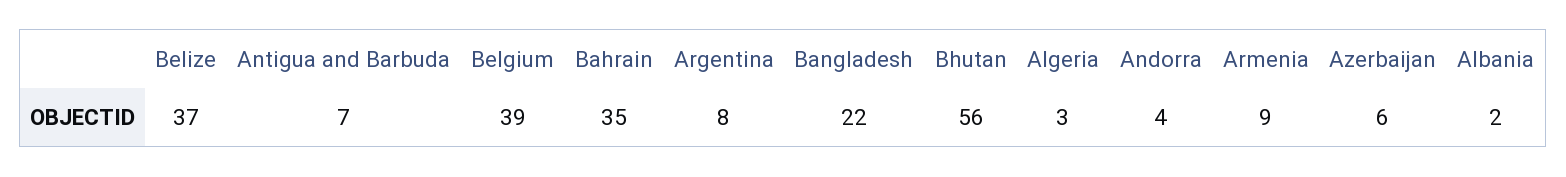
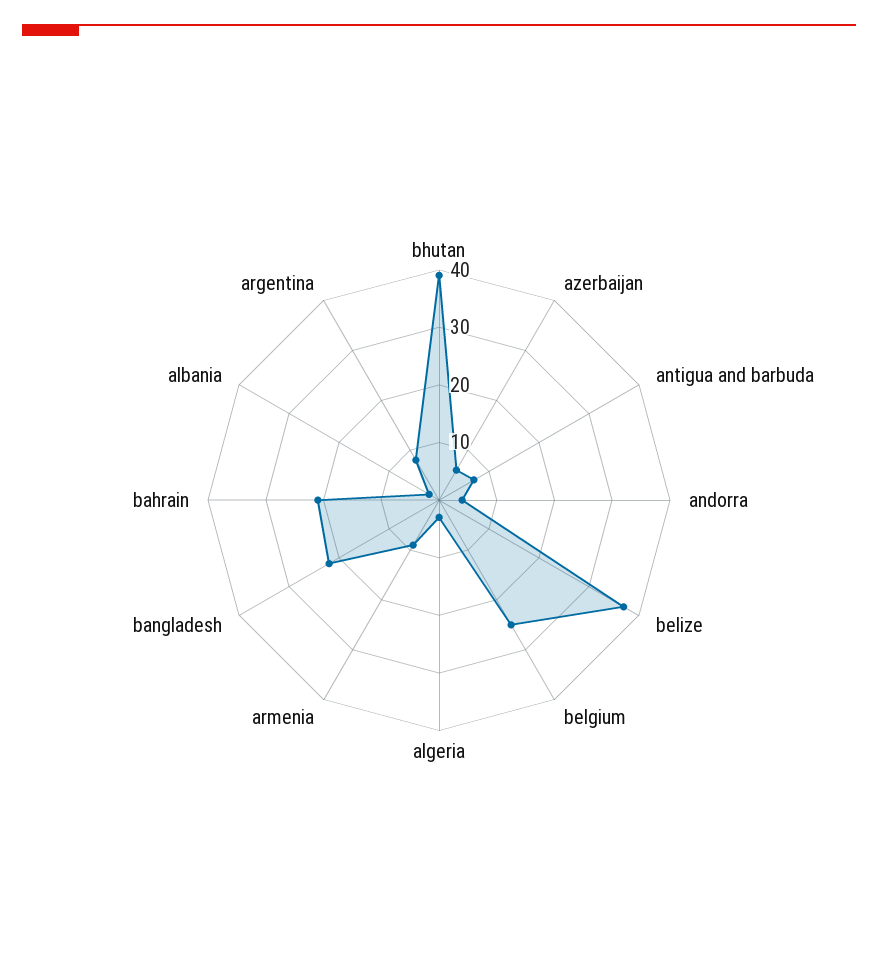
Belgium: 39 -> 25
Bahrain: 35 -> 20
Bhutan: 56 -> 40

